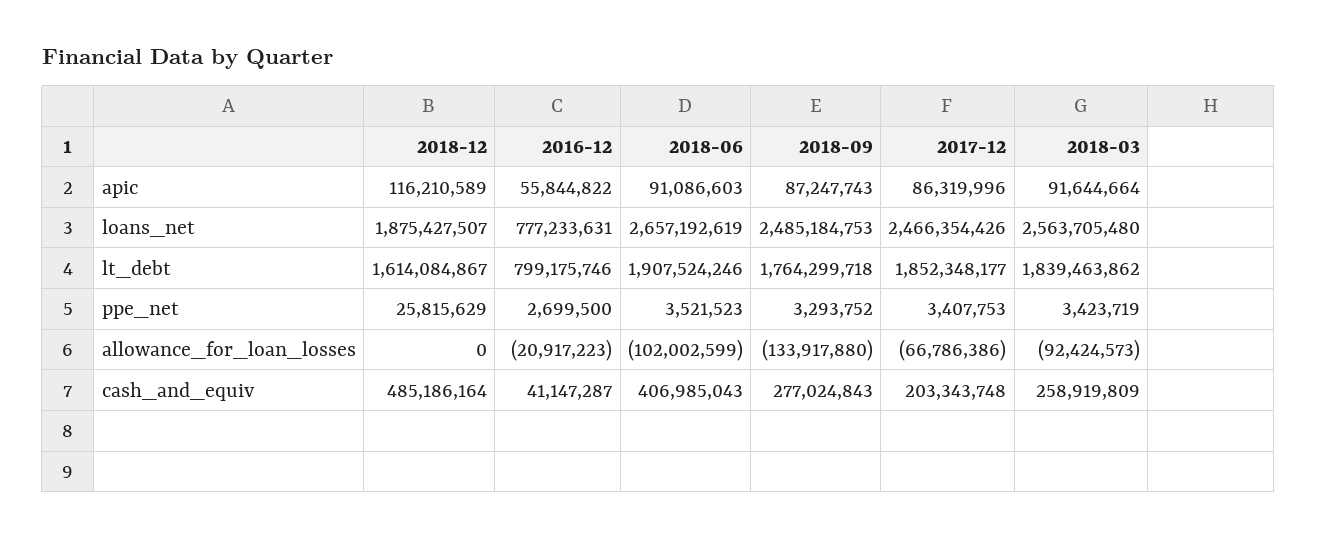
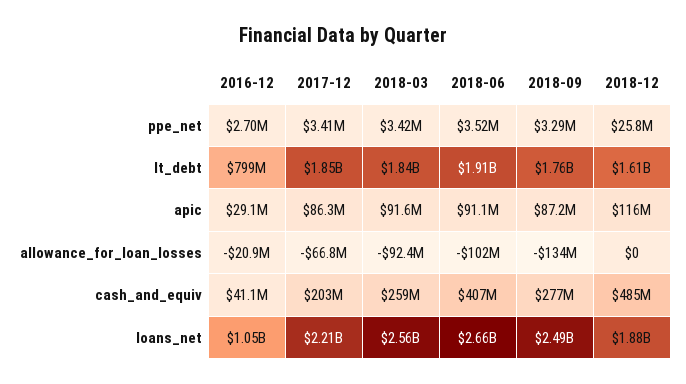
2016-12, apic: 55844822 -> 29100000
2016-12, loans_net: 777233631 -> 1050000000
2017-12, loans_net: 2466354426 -> 2210000000

